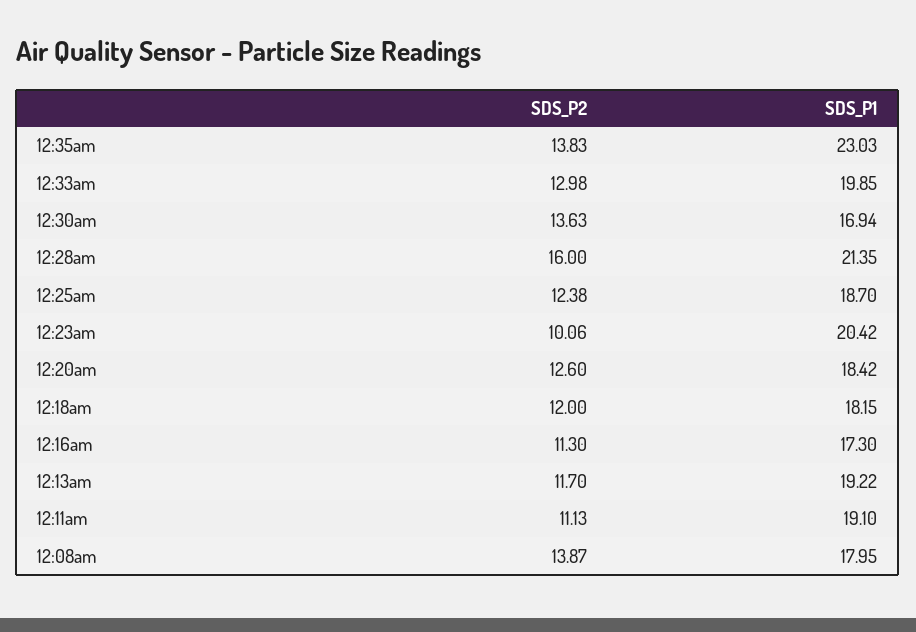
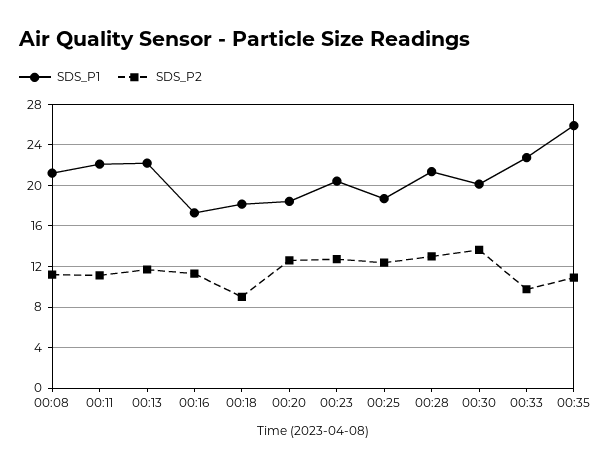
SDS_P2, 12:35am: 13.83 -> 11
SDS_P1, 12:35am: 23.03 -> 26
SDS_P2, 12:33am: 12.98 -> 10
SDS_P1, 12:33am: 19.85 -> 23
SDS_P1, 12:30am: 16.94 -> 20
SDS_P2, 12:28am: 16 -> 13
SDS_P2, 12:23am: 10.06 -> 13
SDS_P2, 12:18am: 12 -> 9
SDS_P1, 12:13am: 19.22 -> 22
SDS_P1, 12:11am: 19.1 -> 22
SDS_P2, 12:08am: 13.87 -> 11
SDS_P1, 12:08am: 17.95 -> 21

